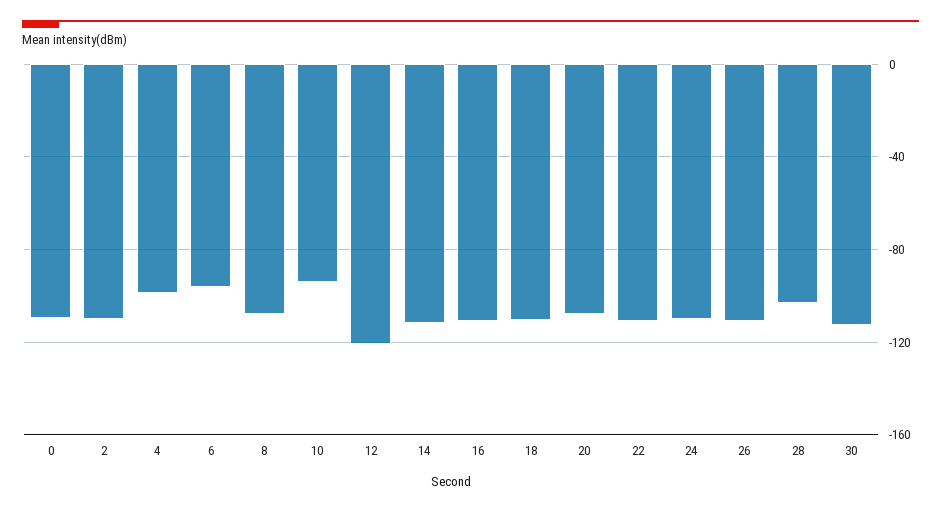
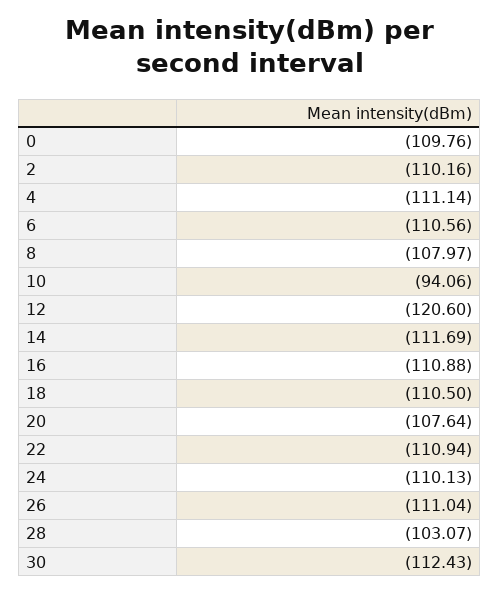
4: -100 -> -111.14
6: -95 -> -110.56

